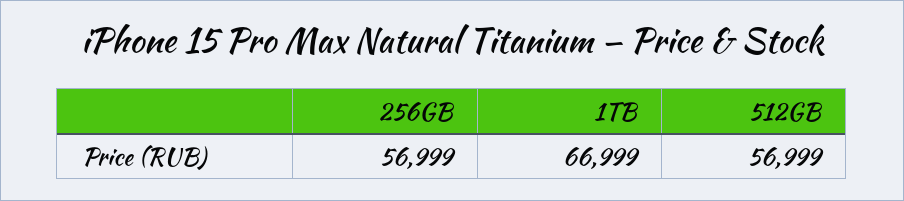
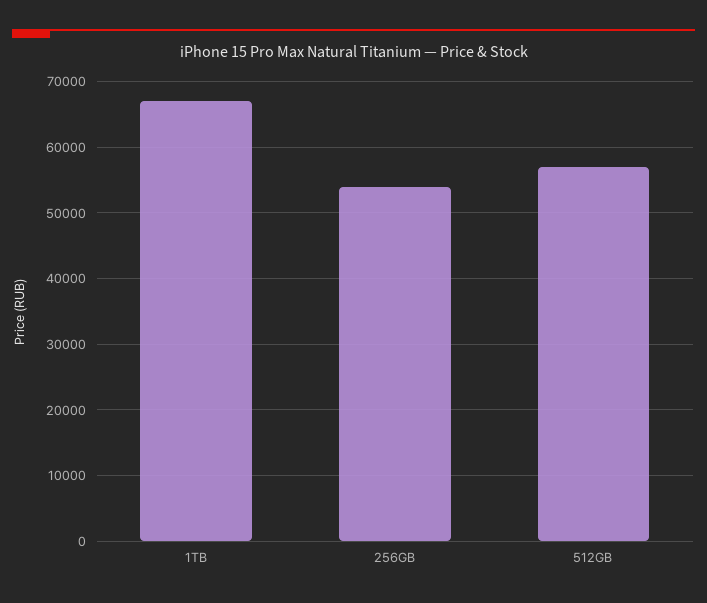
256GB: 56999 -> 54000

